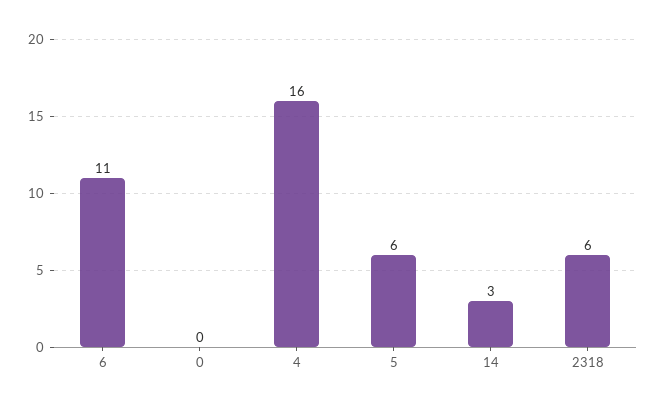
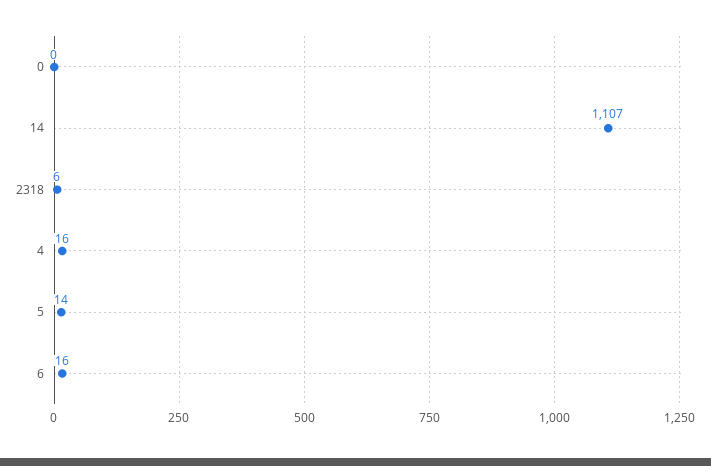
6: 11 -> 16
5: 6 -> 14
14: 3 -> 1107

